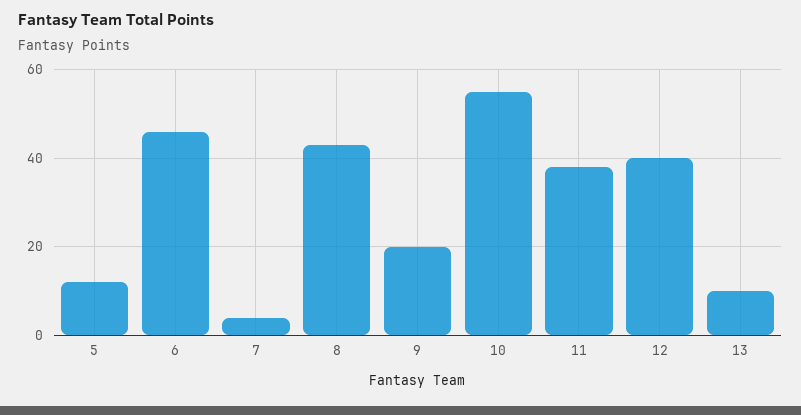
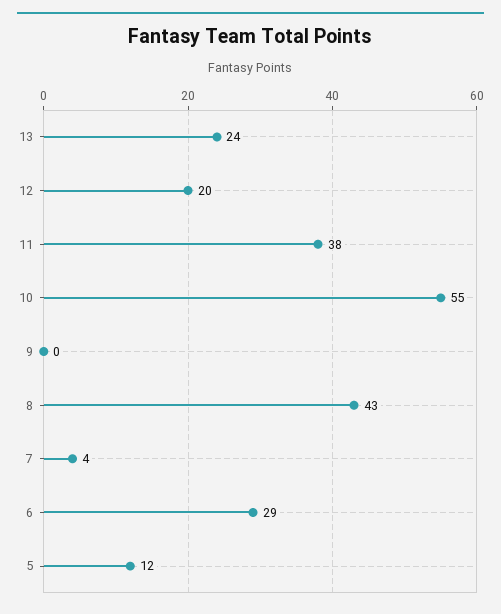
6: 45 -> 29
9: 20 -> 0
12: 40 -> 20
13: 10 -> 24

